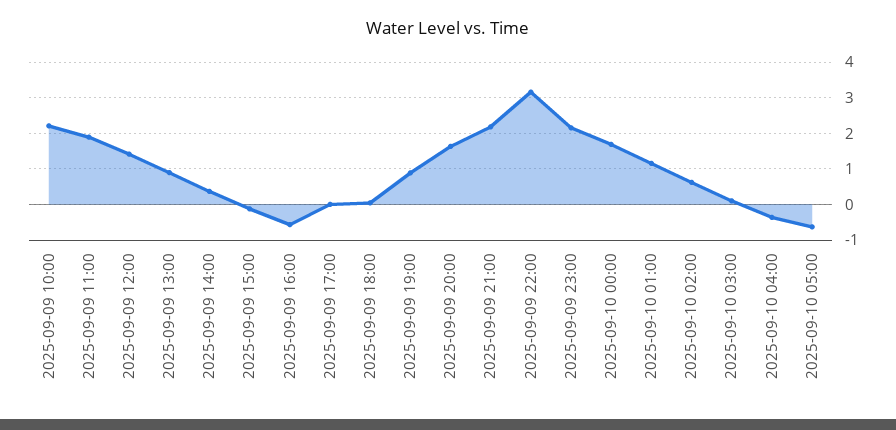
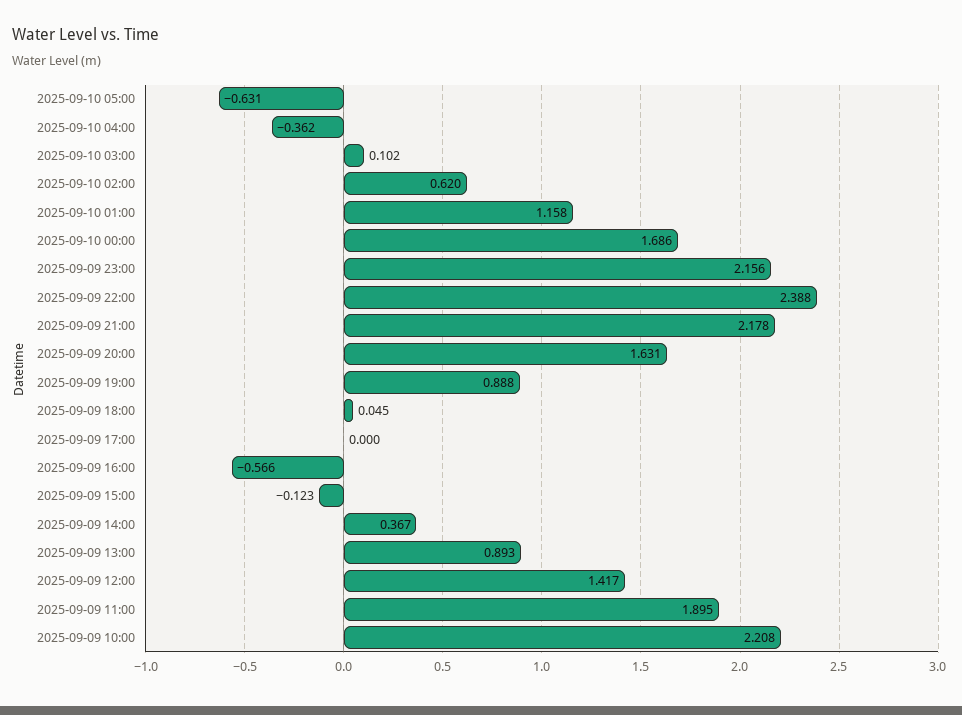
2025-09-09 22:00: 3.2 -> 2.388

